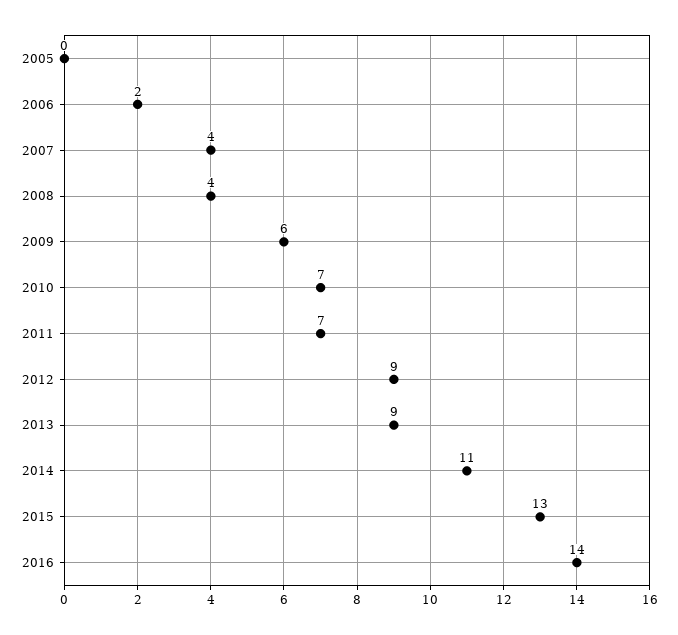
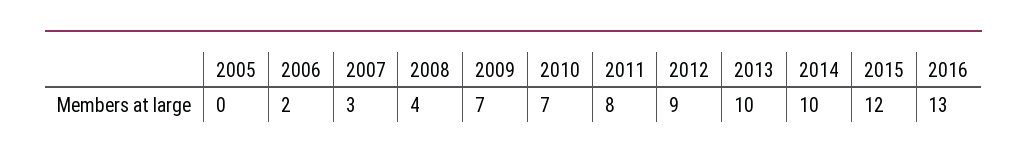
2007: 4 -> 3
2009: 6 -> 7
2011: 7 -> 8
2013: 9 -> 10
2014: 11 -> 10
2015: 13 -> 12
2016: 14 -> 13

